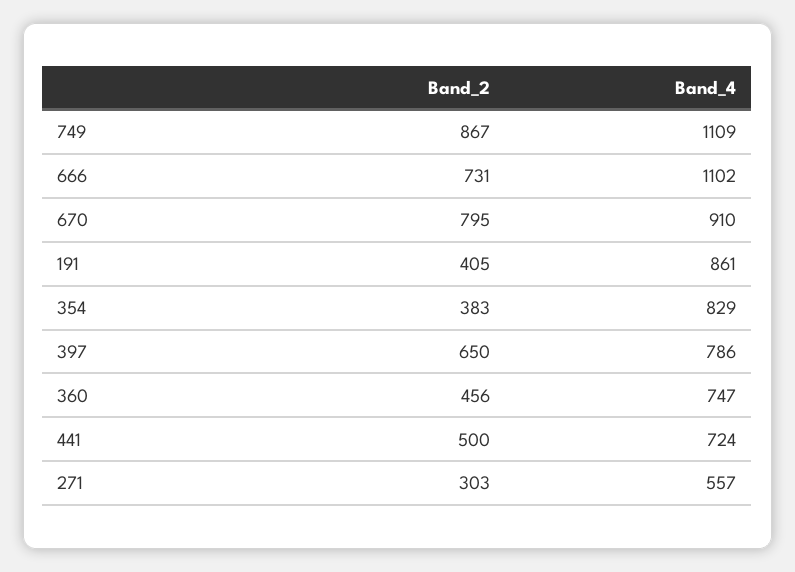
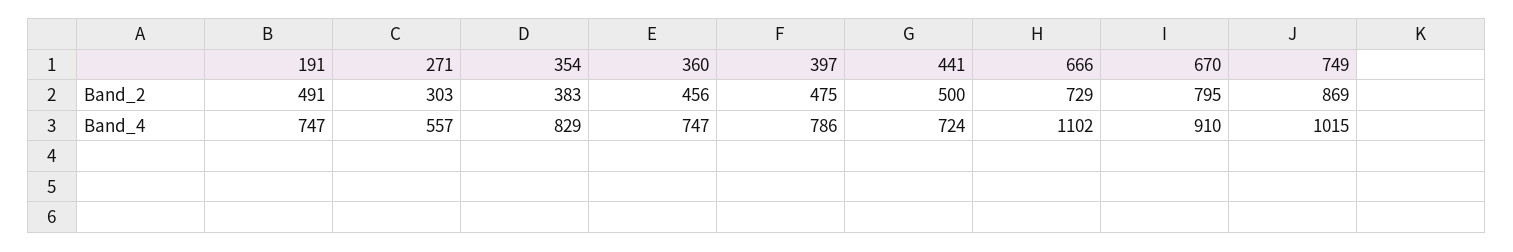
Band_2, 749: 867 -> 869
Band_4, 749: 1109 -> 1015
Band_2, 666: 731 -> 729
Band_2, 191: 405 -> 491
Band_4, 191: 861 -> 747
Band_2, 397: 650 -> 475

